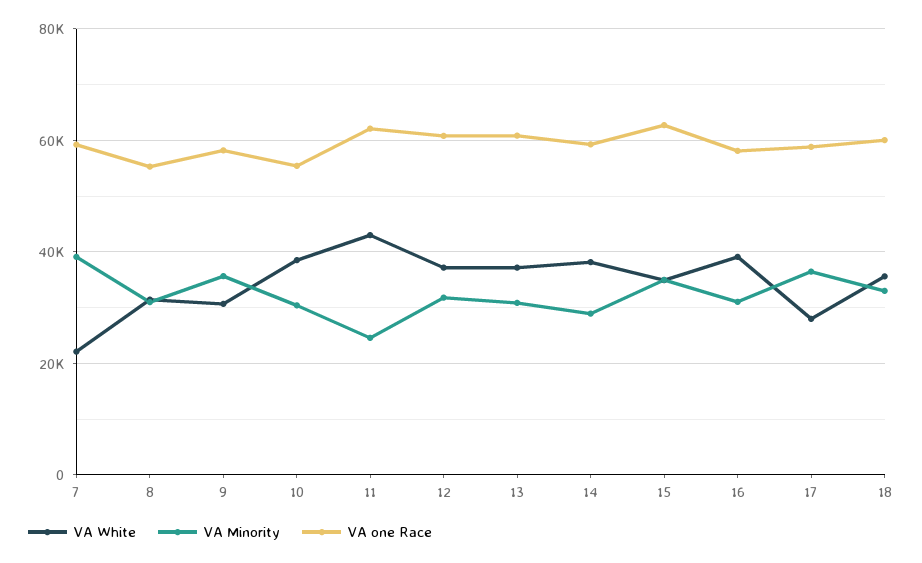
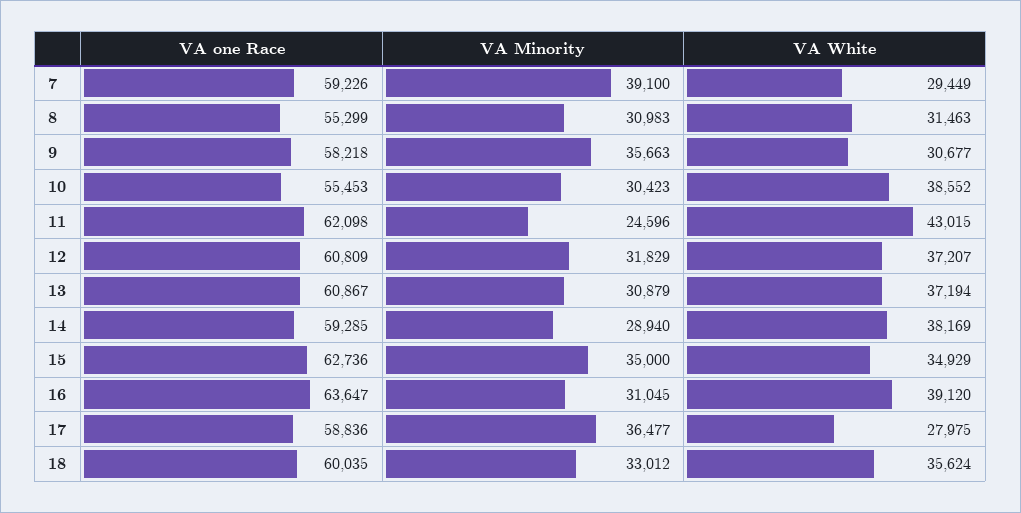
VA White, 7: 22000 -> 29449
VA one Race, 16: 58000 -> 63647

